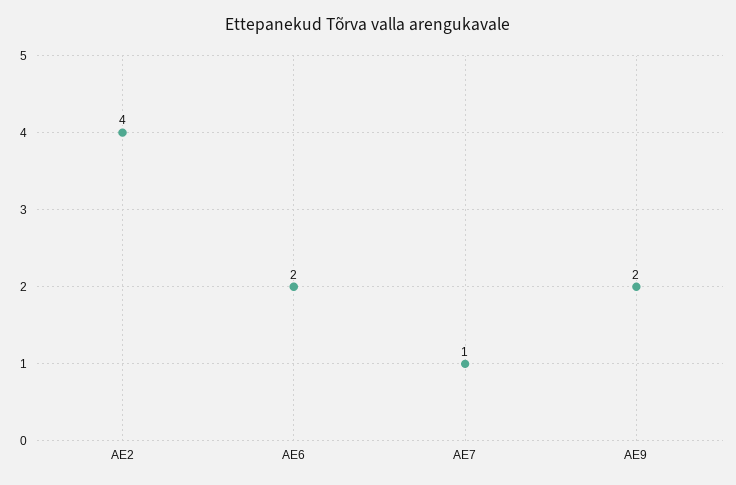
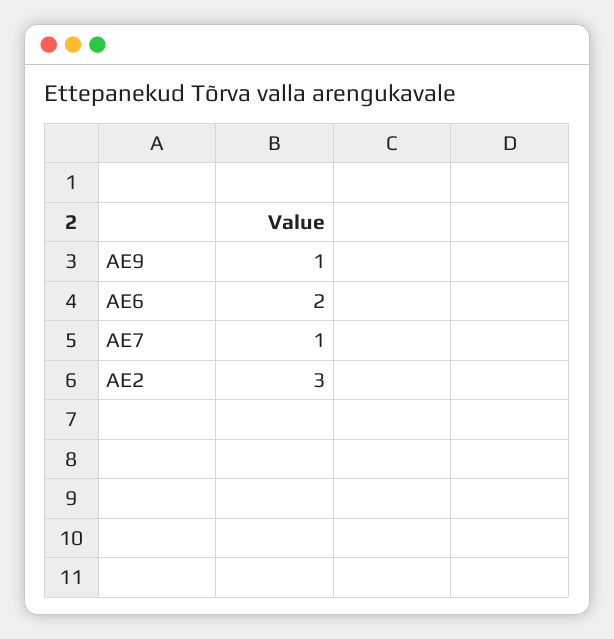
AE2: 4 -> 3
AE9: 2 -> 1

